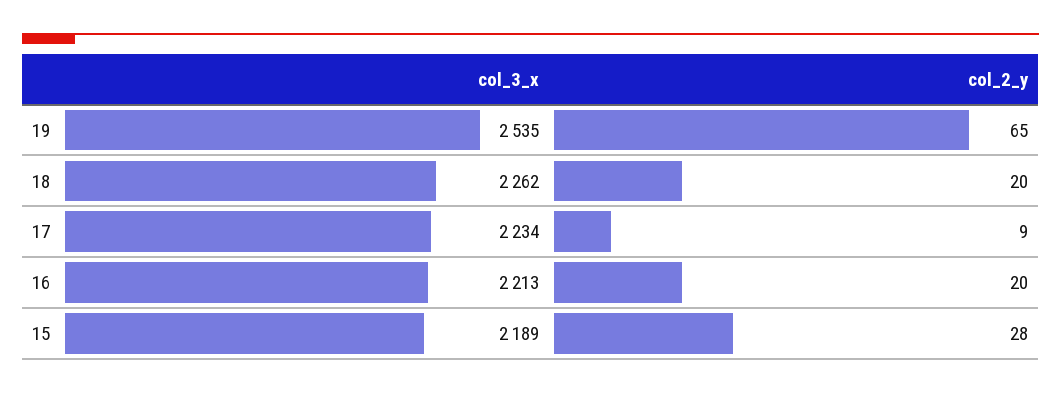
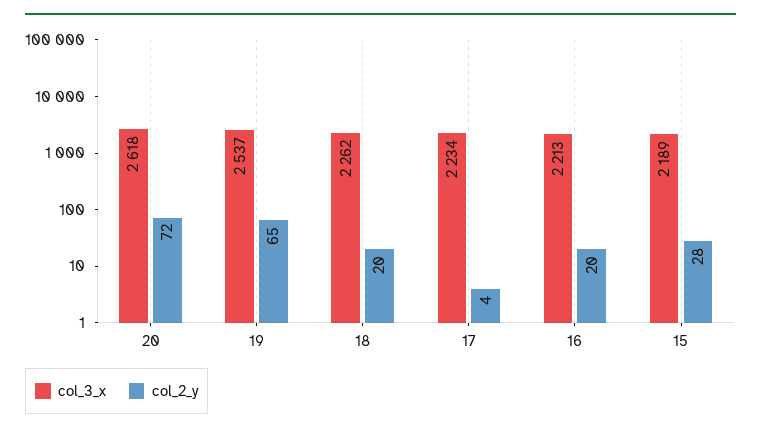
col_3_x, 19: 2535 -> 2537
col_2_y, 17: 9 -> 4
col_3_x, 20: none -> 2618
col_2_y, 20: none -> 72

